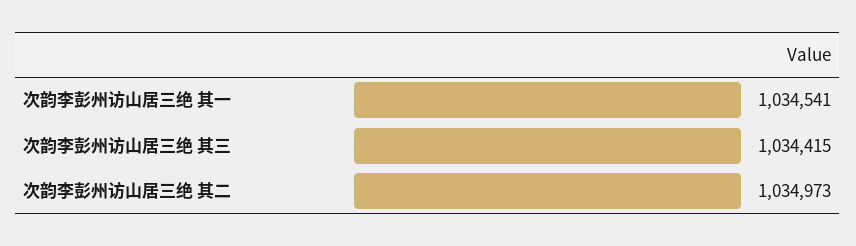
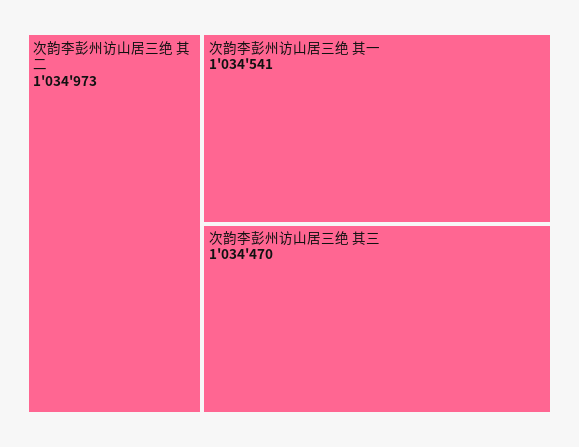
次韵李彭州访山居三绝 其三: 1034415 -> 1034470

